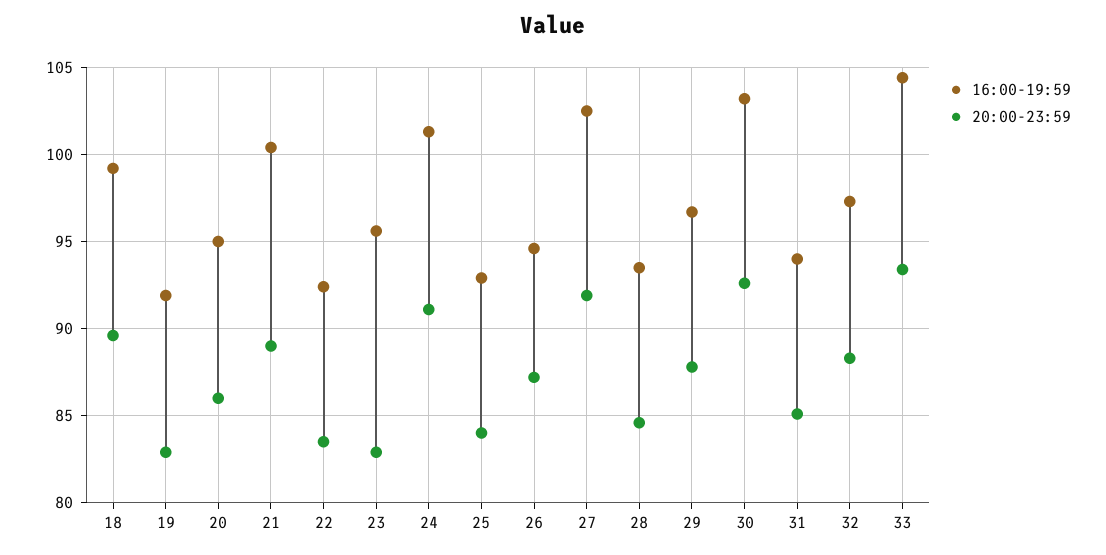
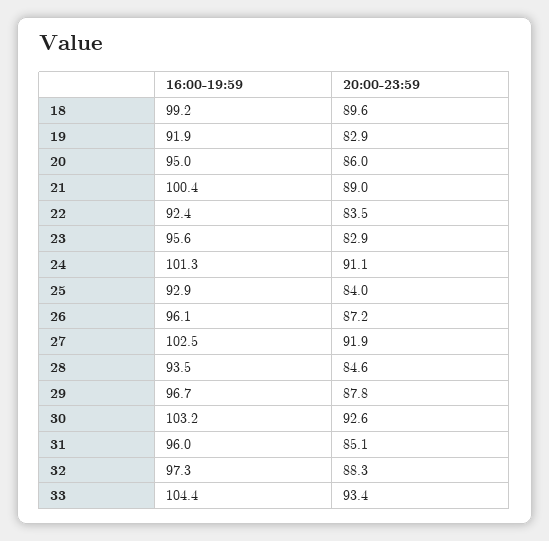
16:00-19:59, 26: 94.5 -> 96.1
16:00-19:59, 31: 94 -> 96

